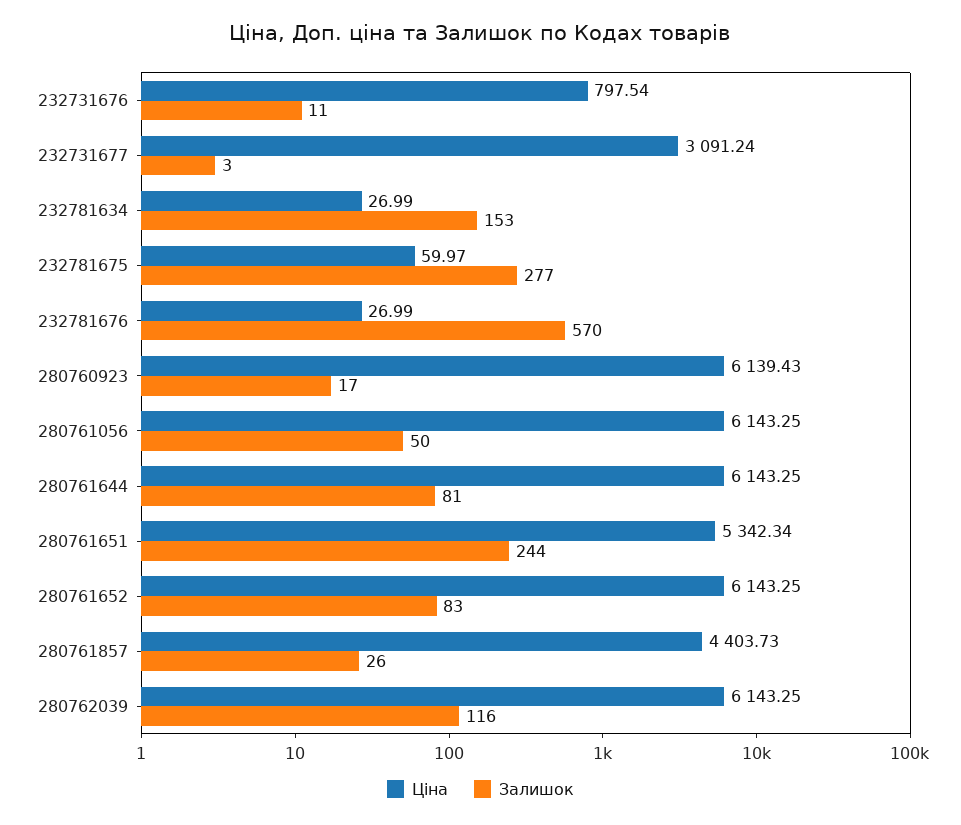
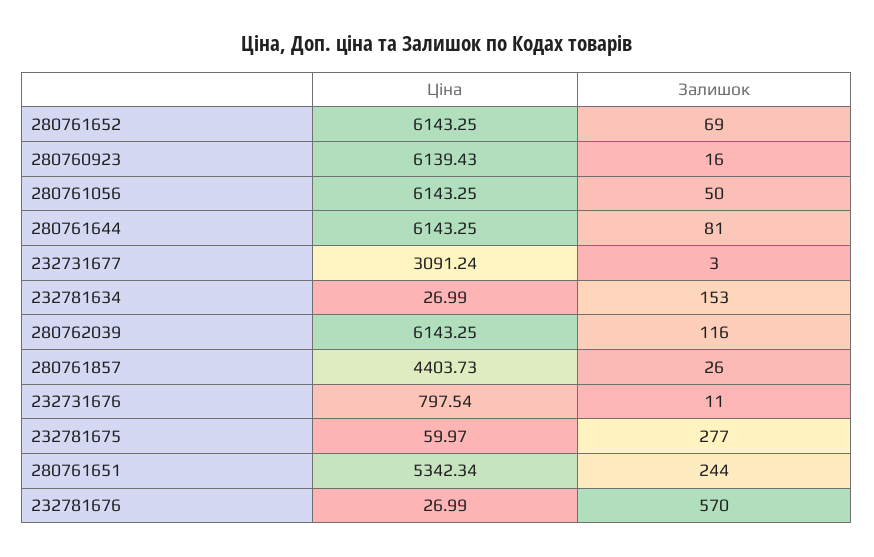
Залишок, 280760923: 17 -> 16
Залишок, 280761652: 83 -> 69

